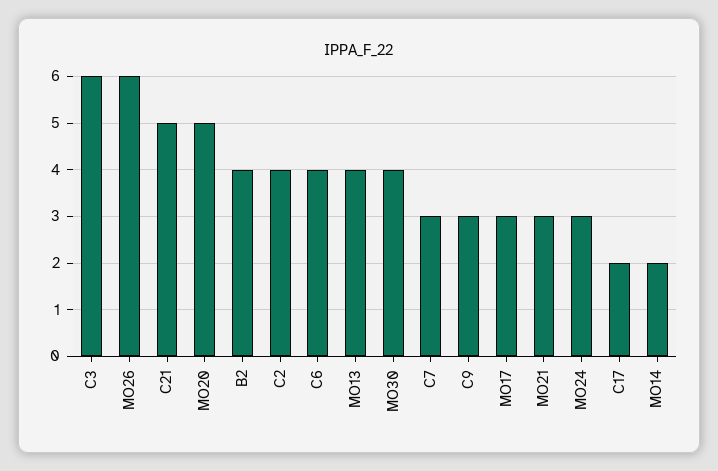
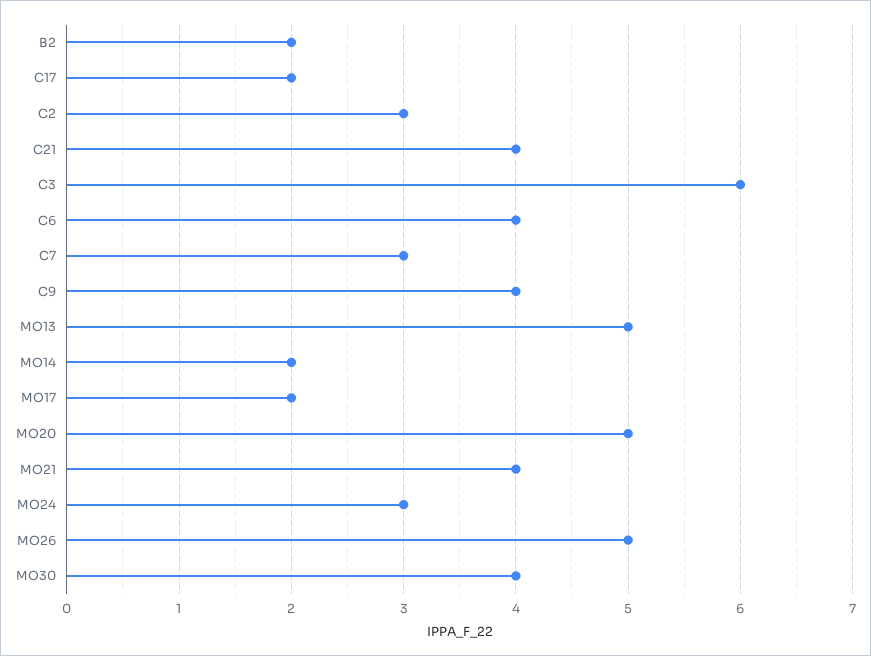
MO26: 6 -> 5
C21: 5 -> 4
B2: 4 -> 2
C2: 4 -> 3
MO13: 4 -> 5
C9: 3 -> 4
MO17: 3 -> 2
MO21: 3 -> 4

